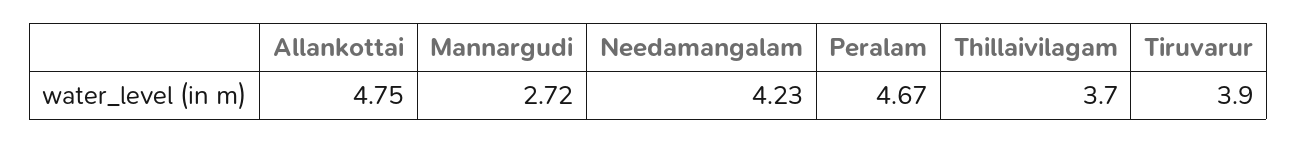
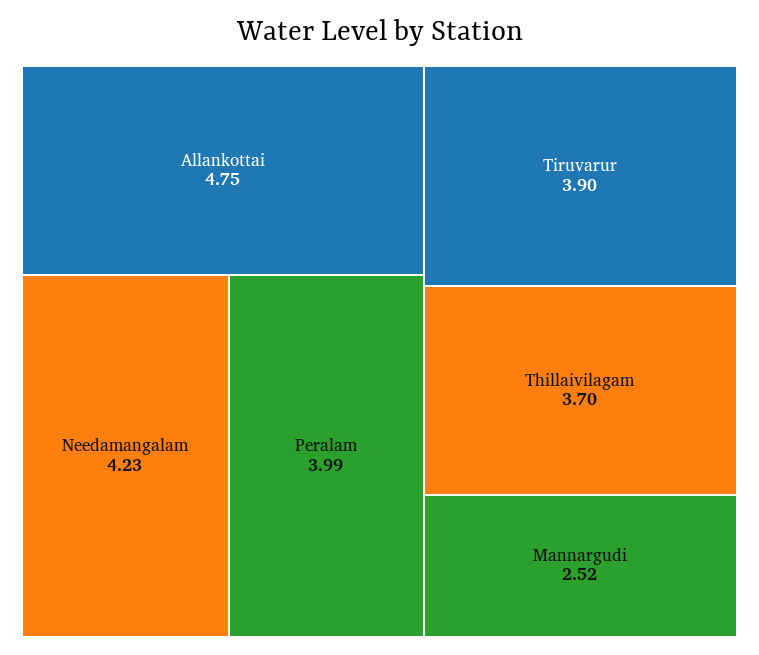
Mannargudi: 2.72 -> 2.52
Peralam: 4.67 -> 3.99

